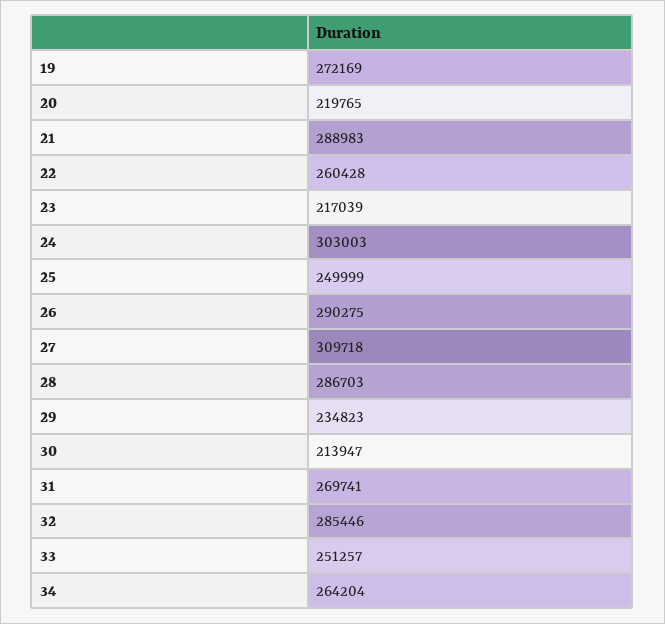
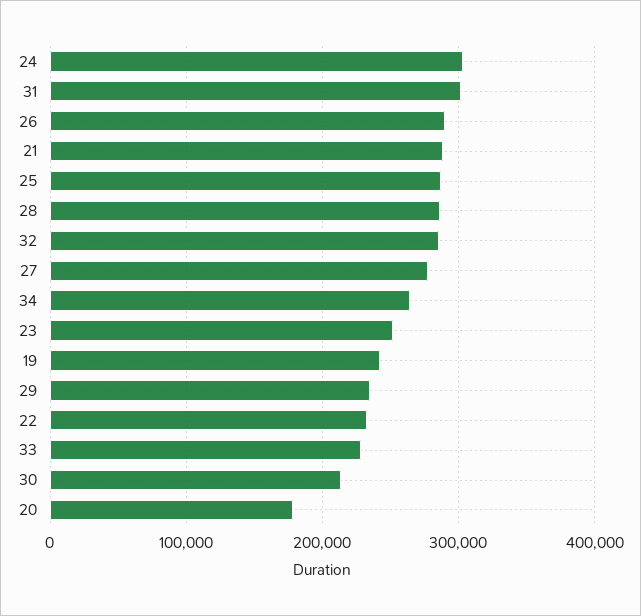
19: 272169 -> 240000
20: 219765 -> 180000
22: 260428 -> 230000
23: 217039 -> 250000
25: 249999 -> 290000
27: 309718 -> 280000
31: 269741 -> 300000
33: 251257 -> 230000

